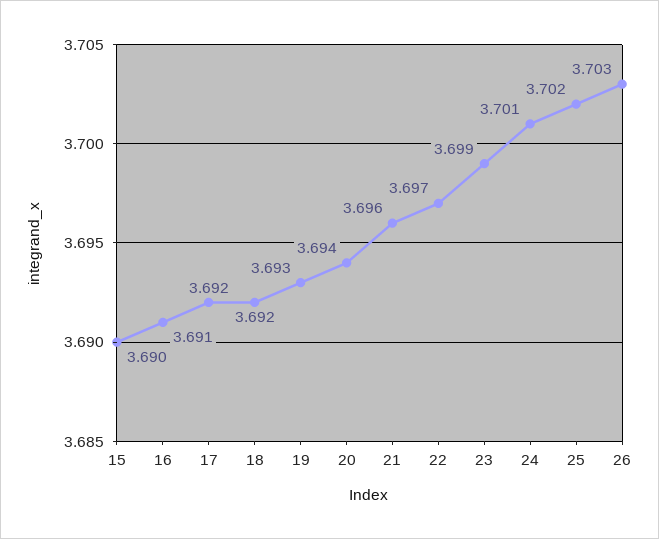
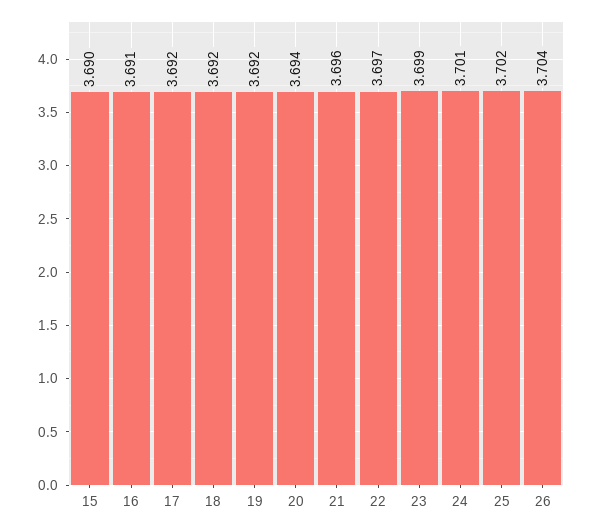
19: 3.693 -> 3.692
26: 3.703 -> 3.704

